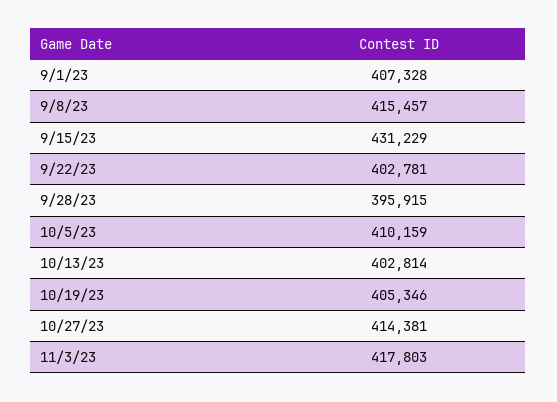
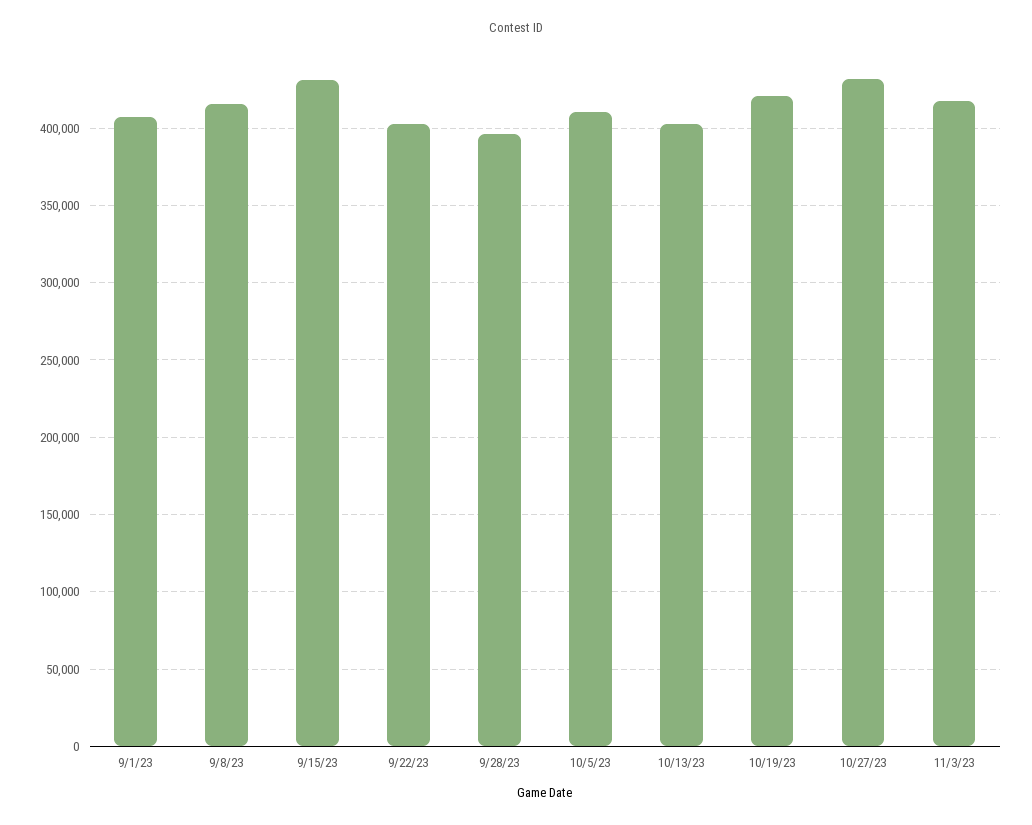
10/19/23: 405346 -> 420000
10/27/23: 414381 -> 430000

